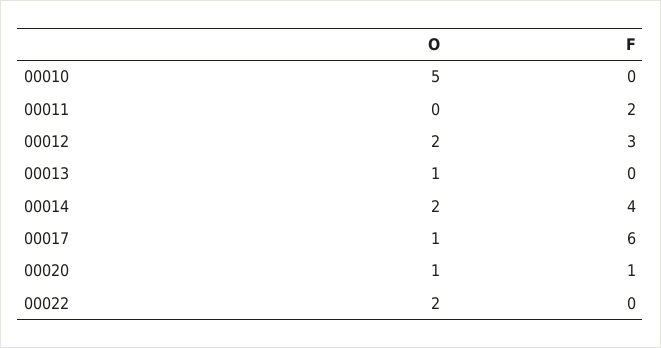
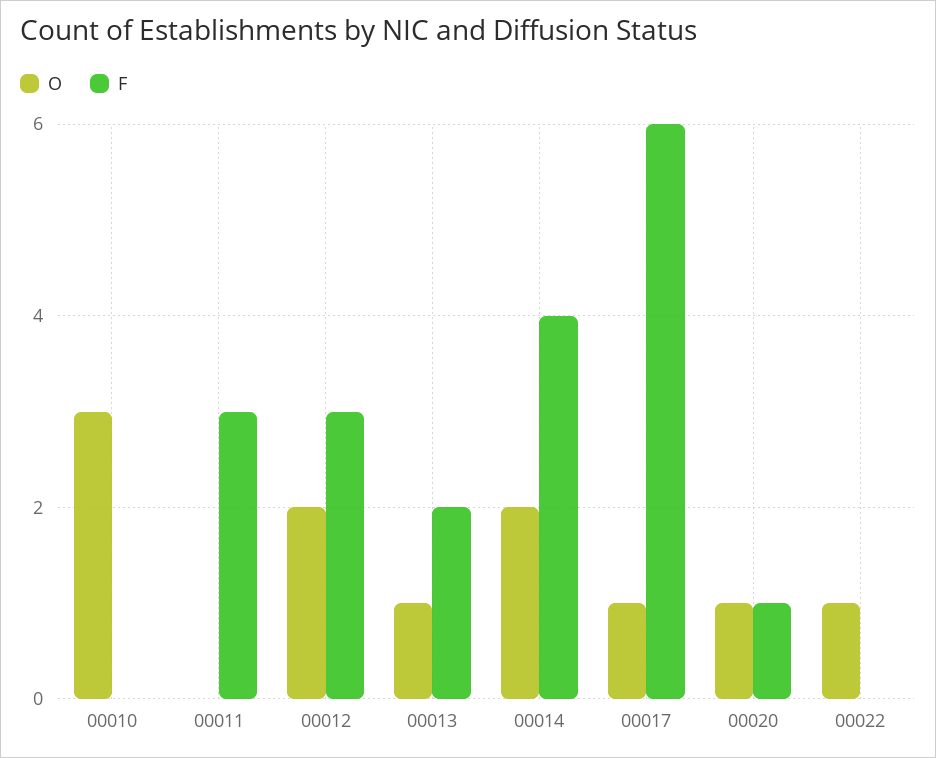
O, 00010: 5 -> 3
F, 00011: 2 -> 3
F, 00013: 0 -> 2
O, 00022: 2 -> 1

